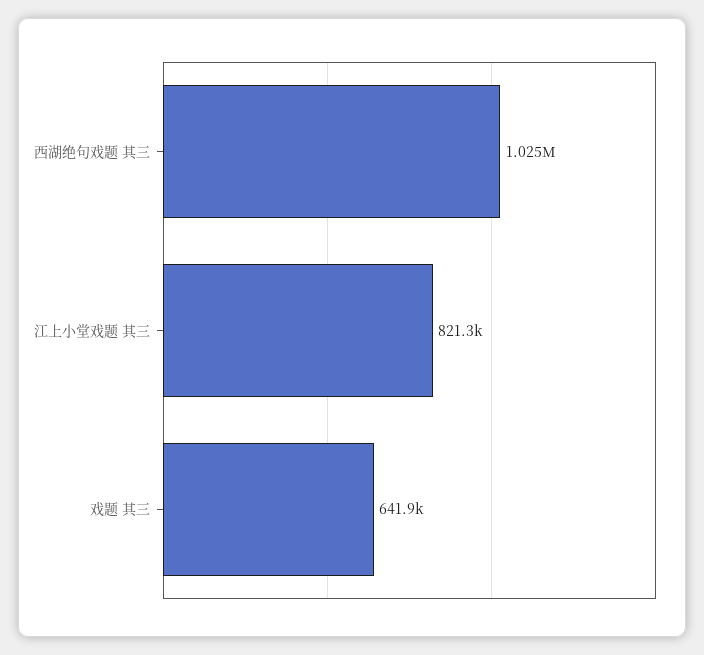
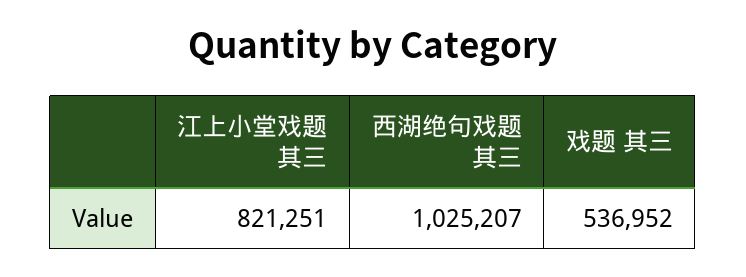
戏题 其三: 641900 -> 536952

